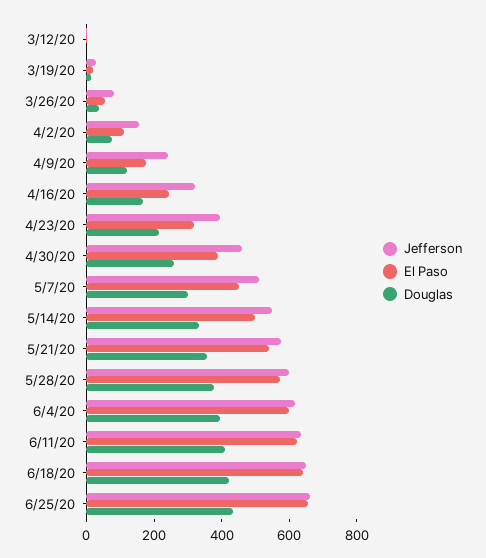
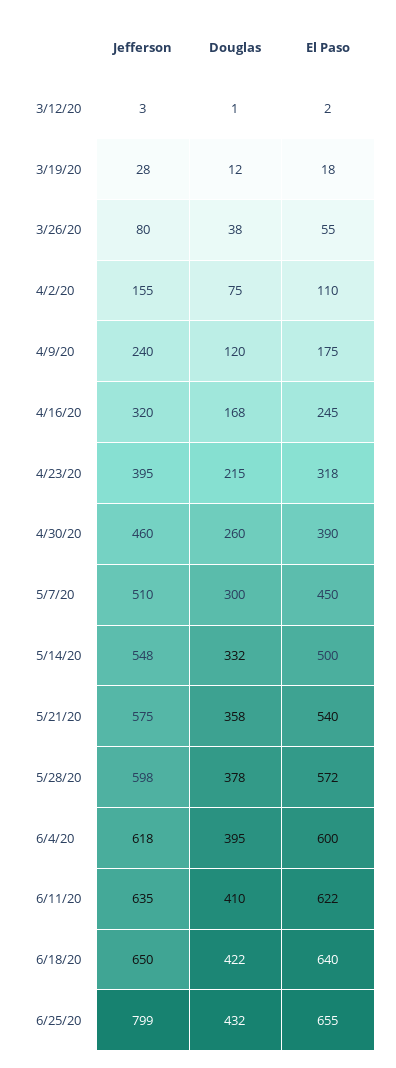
Jefferson, 6/25/20: 650 -> 799

